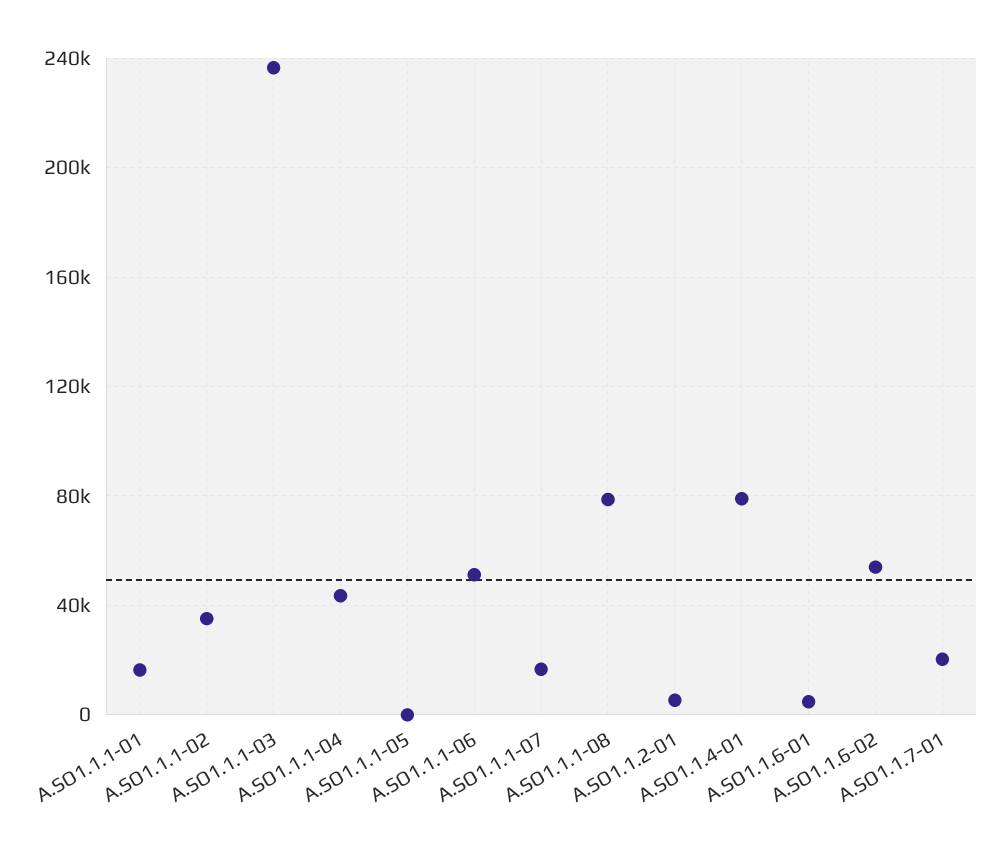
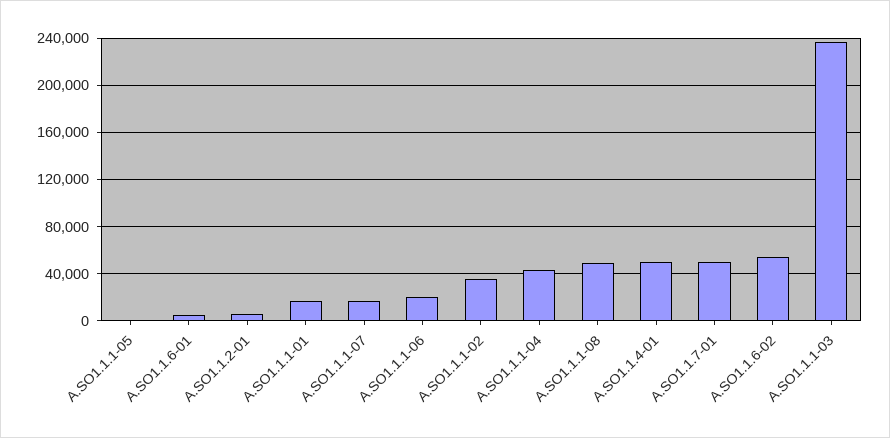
A.SO1.1.1-06: 50000 -> 20000
A.SO1.1.1-08: 80000 -> 50000
A.SO1.1.4-01: 80000 -> 50000
A.SO1.1.7-01: 20000 -> 50000

